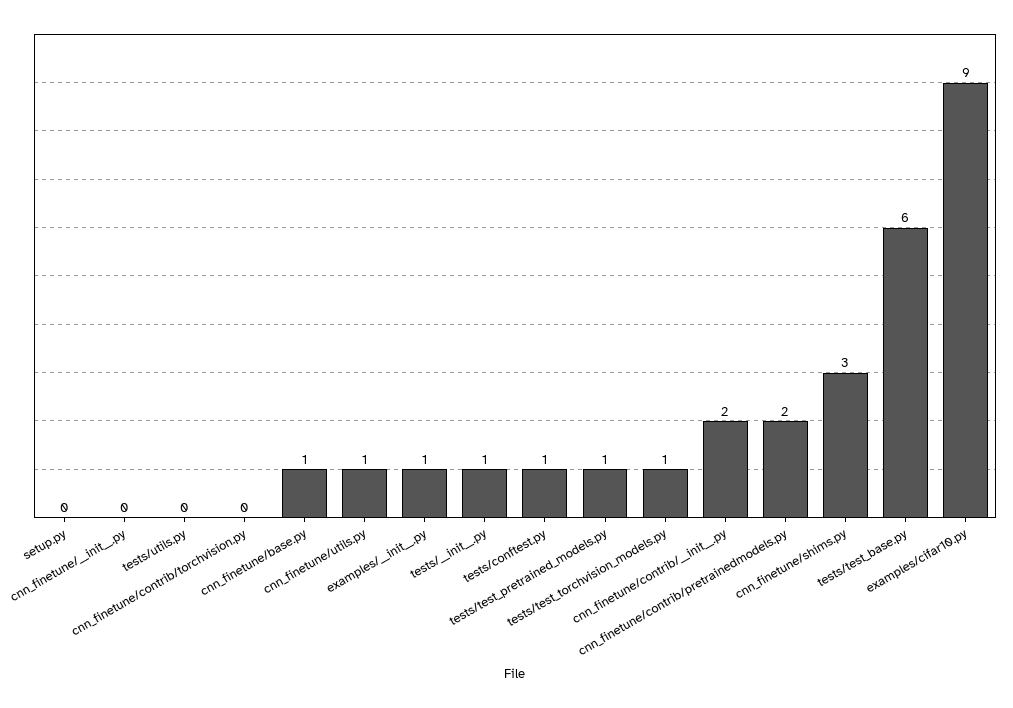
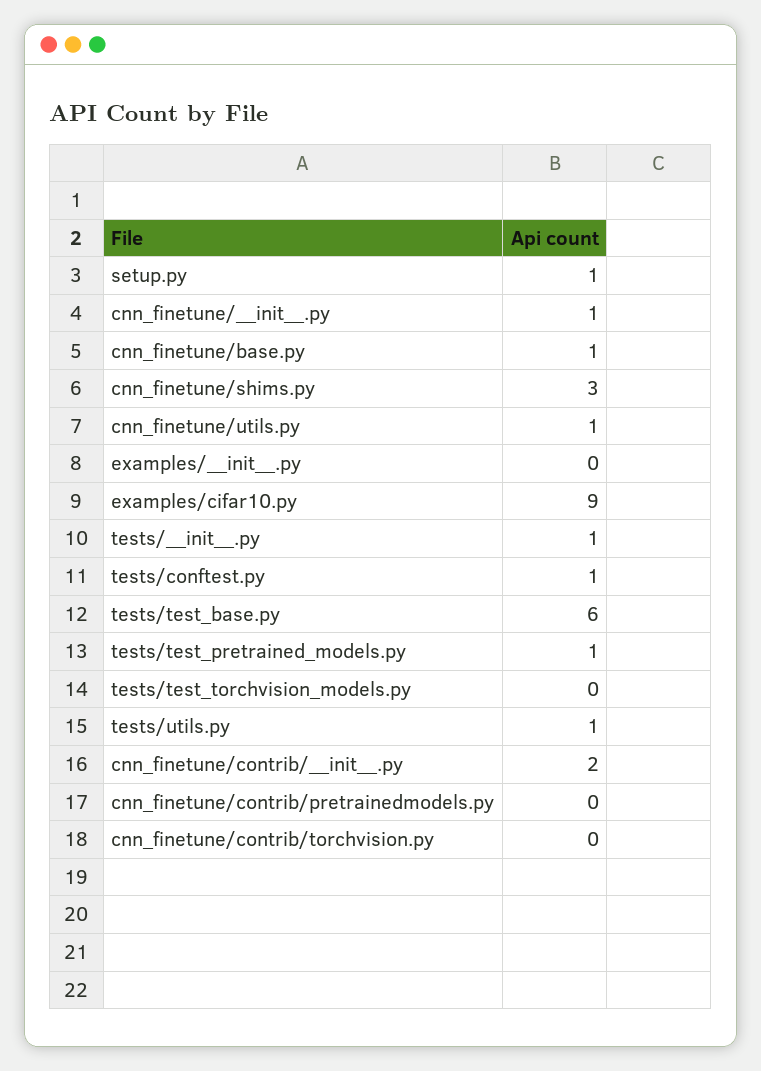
setup.py: 0 -> 1
cnn_finetune/__init__.py: 0 -> 1
tests/utils.py: 0 -> 1
examples/__init__.py: 1 -> 0
tests/test_torchvision_models.py: 1 -> 0
cnn_finetune/contrib/pretrainedmodels.py: 2 -> 0

